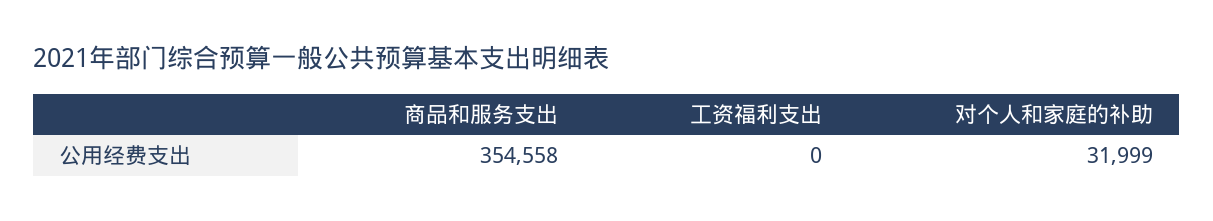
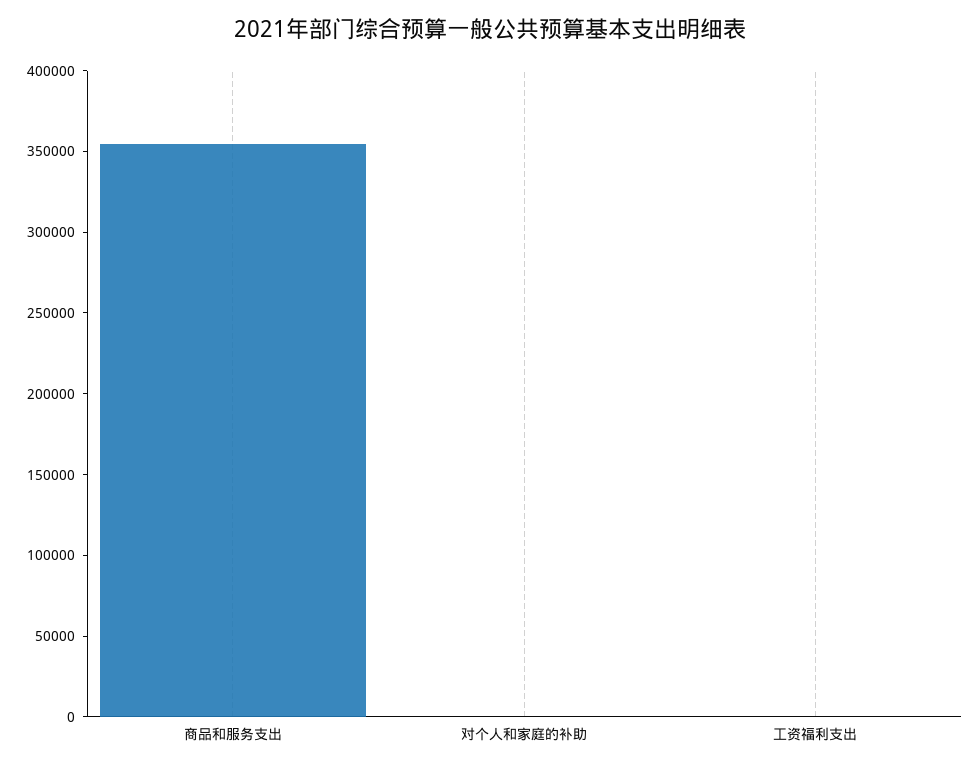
对个人和家庭的补助: 31999 -> 0

